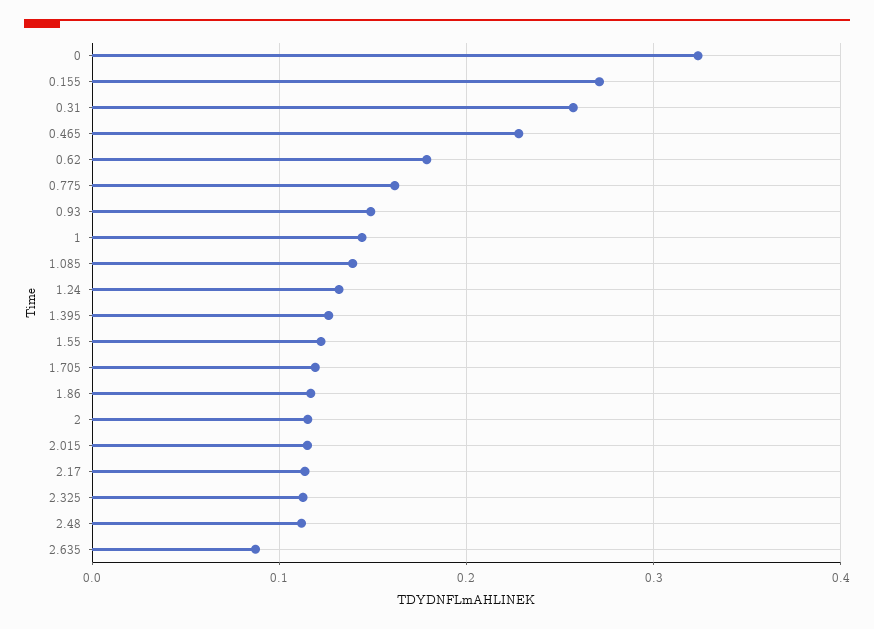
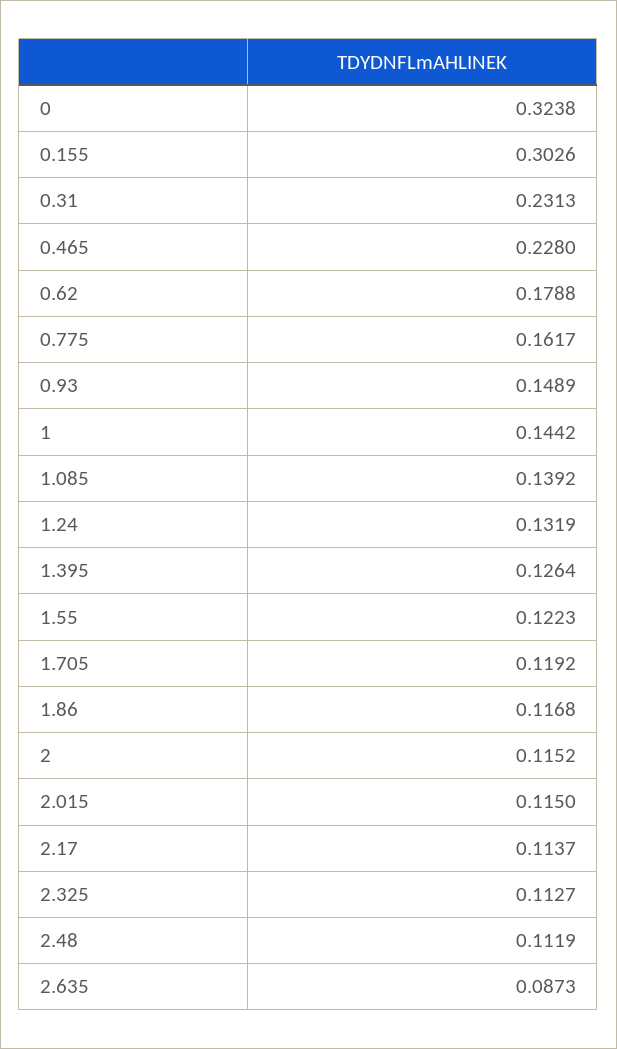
0.155: 0.27 -> 0.3026
0.31: 0.26 -> 0.2313

